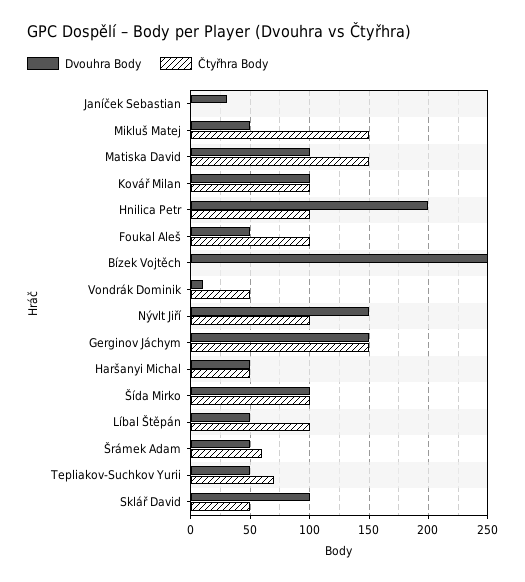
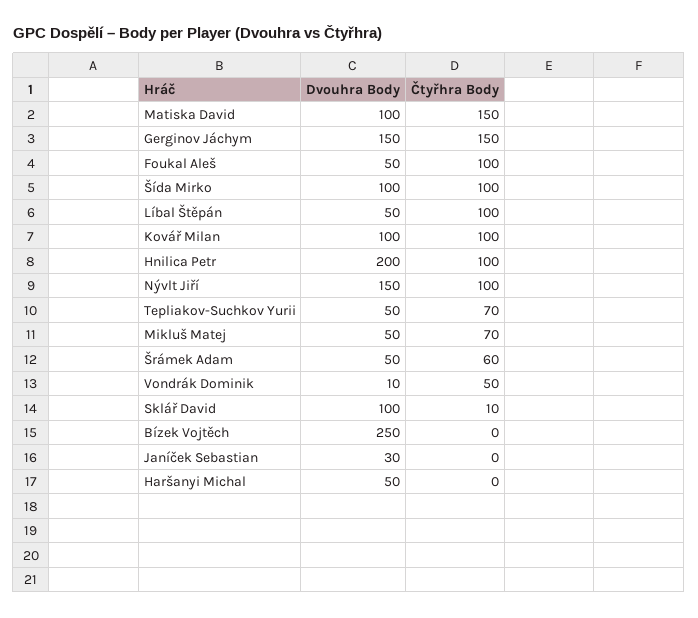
Čtyřhra Body, Mikluš Matej: 150 -> 70
Čtyřhra Body, Haršanyi Michal: 50 -> 0
Čtyřhra Body, Sklář David: 50 -> 10

